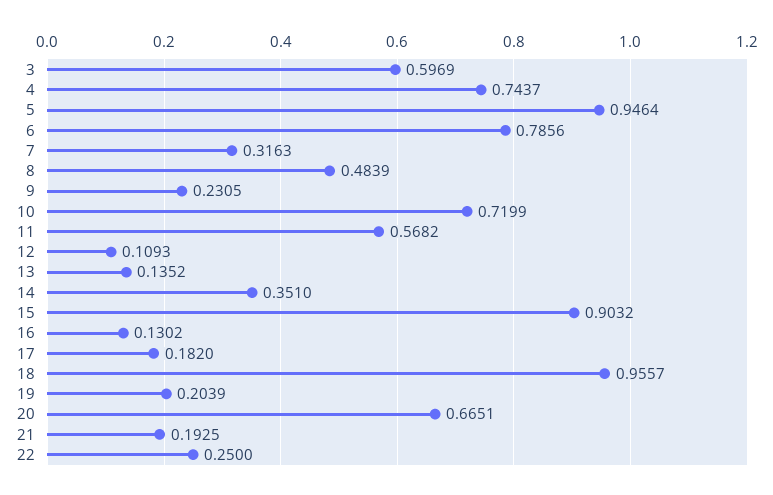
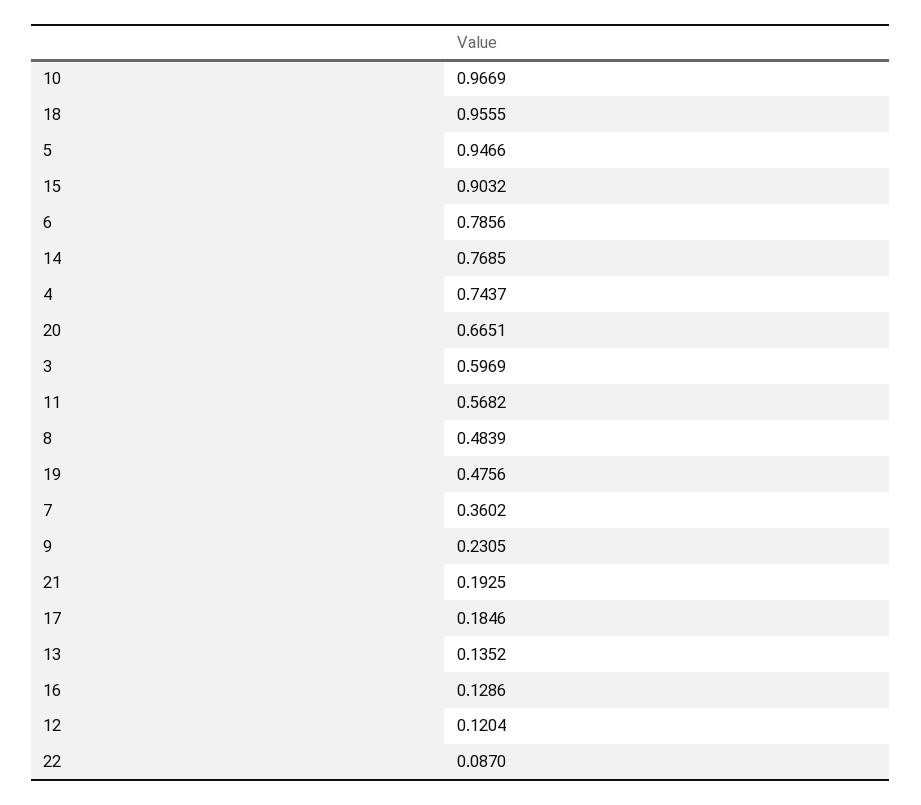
5: 0.9464 -> 0.9466
7: 0.3163 -> 0.3602
10: 0.7199 -> 0.9669
12: 0.1093 -> 0.1204
14: 0.351 -> 0.7685
16: 0.1302 -> 0.1286
17: 0.182 -> 0.1846
18: 0.9557 -> 0.9555
19: 0.2039 -> 0.4756
22: 0.25 -> 0.087

